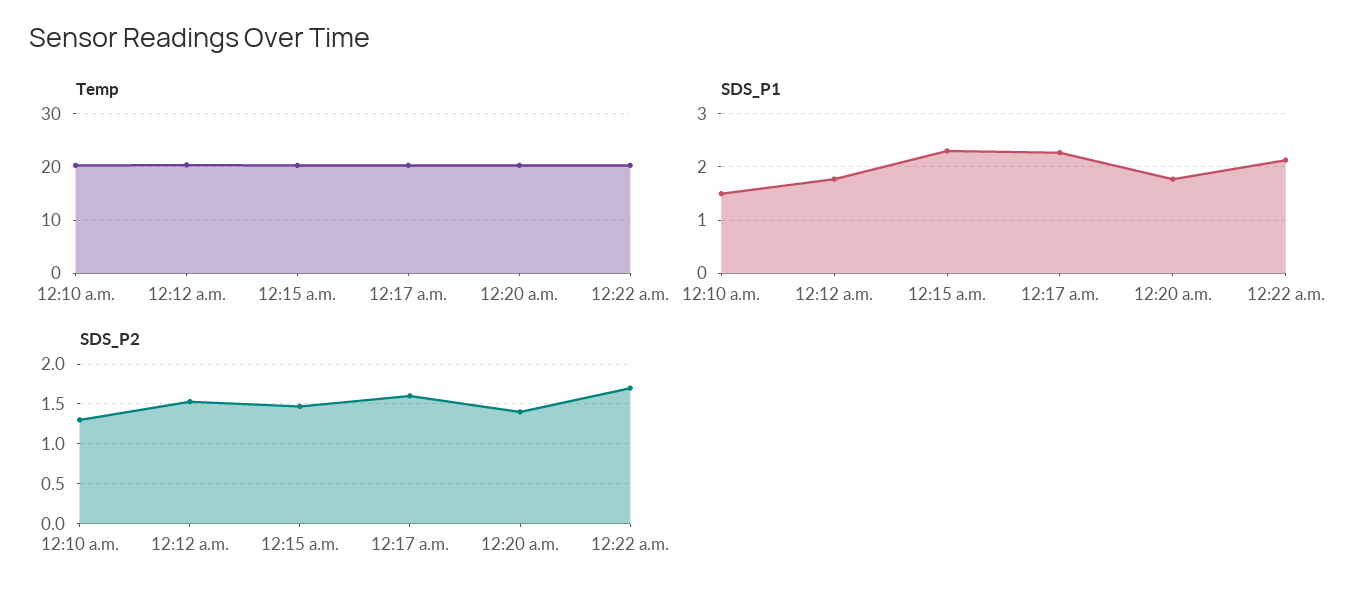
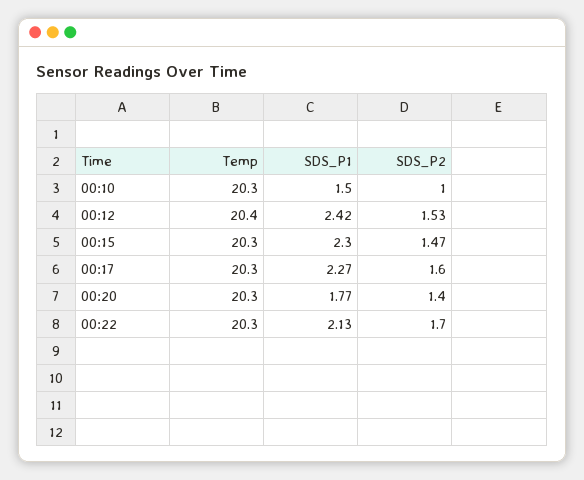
SDS_P1, 12:12 a.m.: 1.8 -> 2.42
SDS_P2, 12:10 a.m.: 1.3 -> 1

